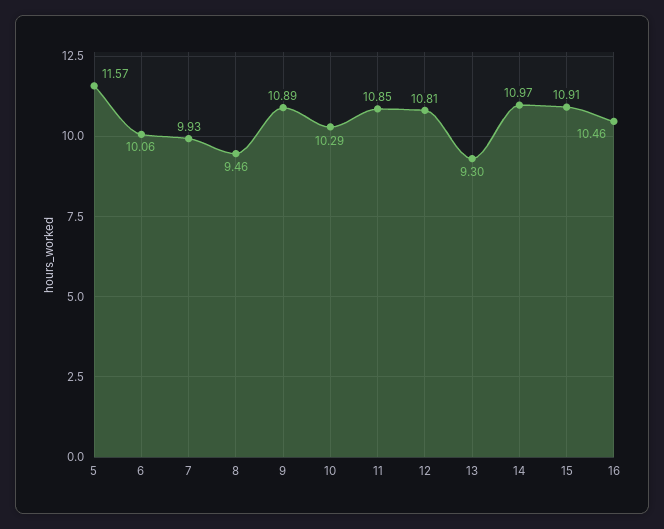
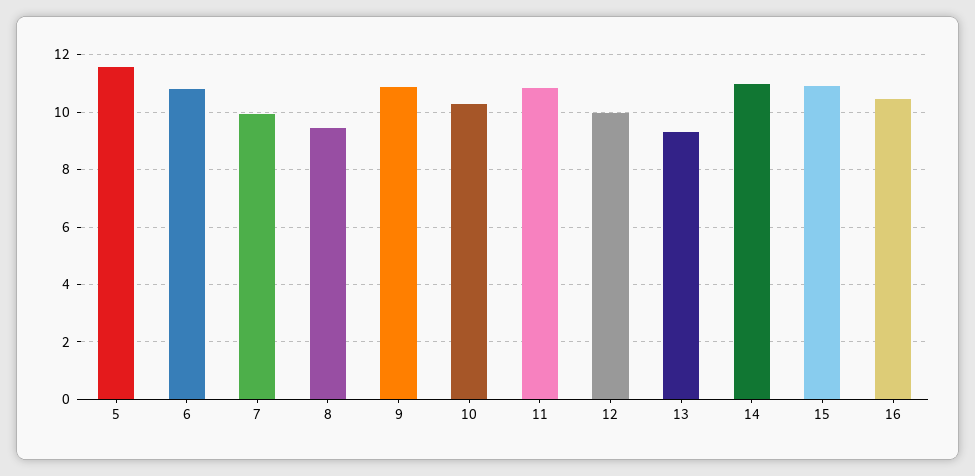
6: 10.06 -> 10.75
12: 10.81 -> 10

